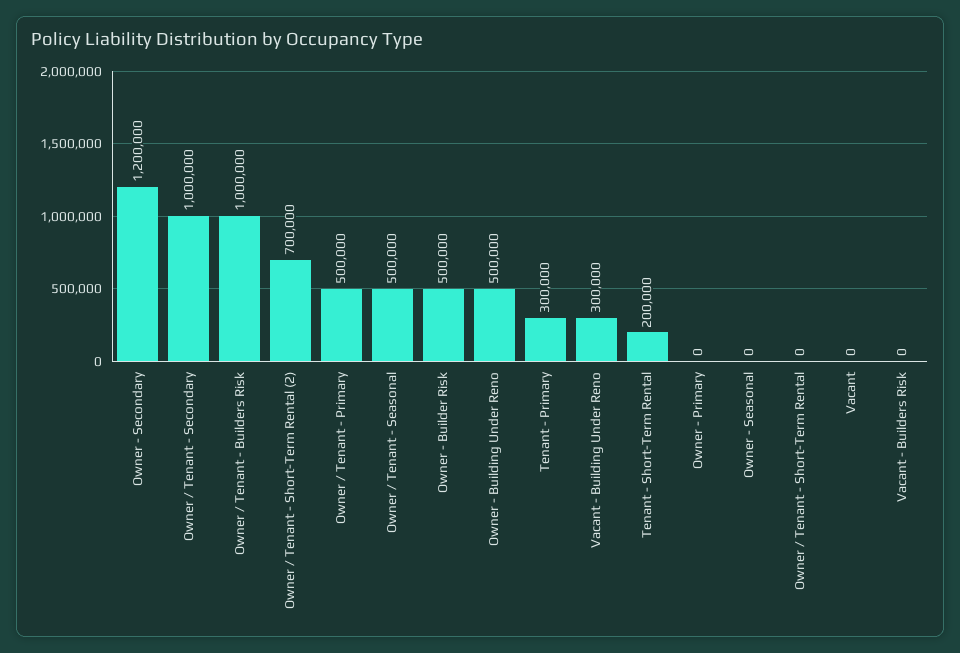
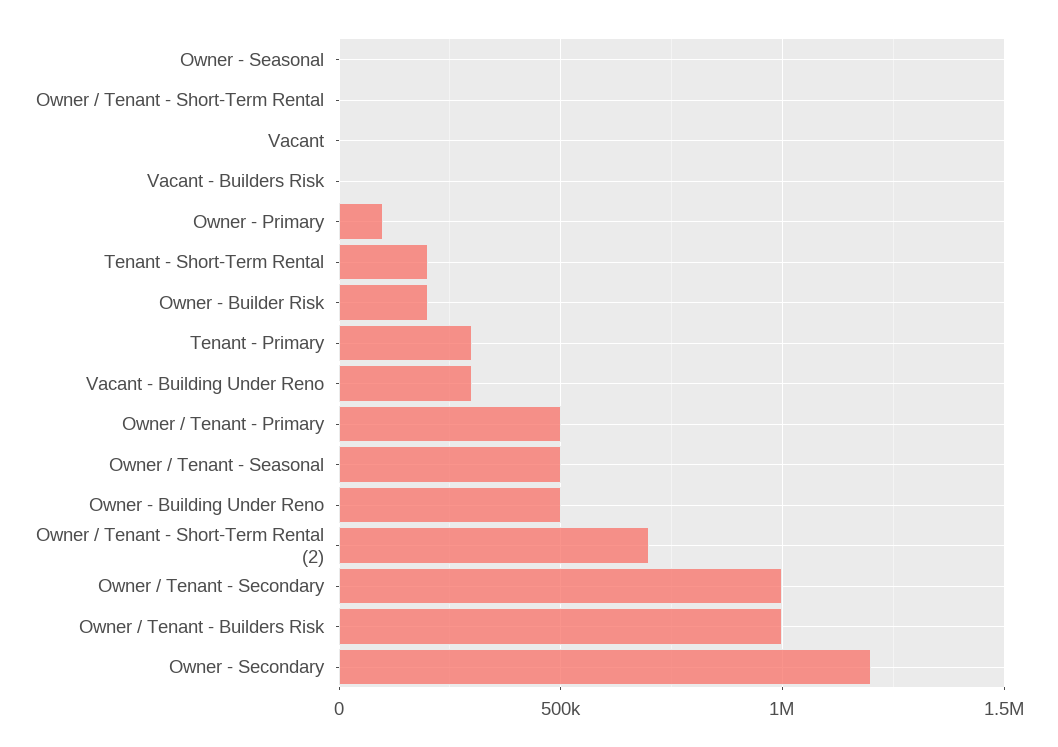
Owner - Builder Risk: 500000 -> 200000
Owner - Primary: 0 -> 100000

